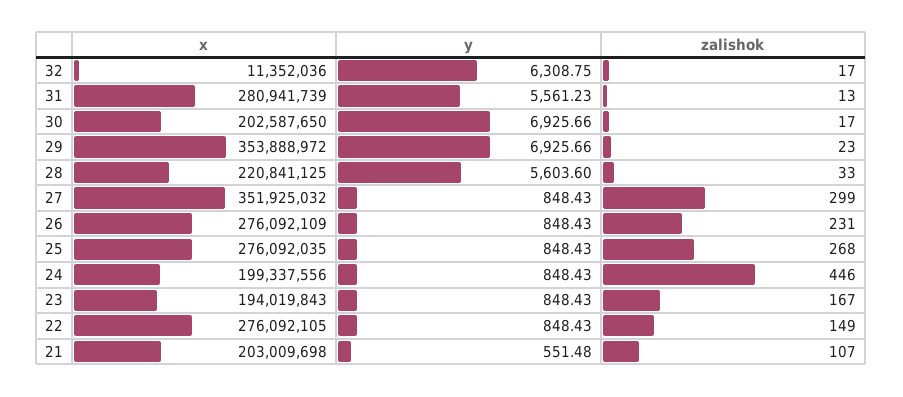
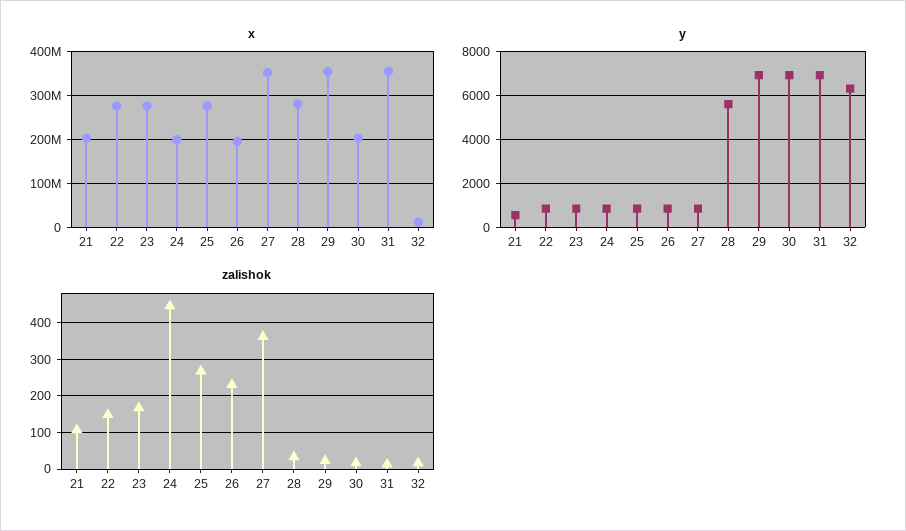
x, 31: 280941739 -> 360000000
y, 31: 5561.23 -> 7000
x, 28: 220841125 -> 280000000
zalishok, 27: 299 -> 360
x, 26: 276092109 -> 200000000
x, 23: 194019843 -> 280000000

